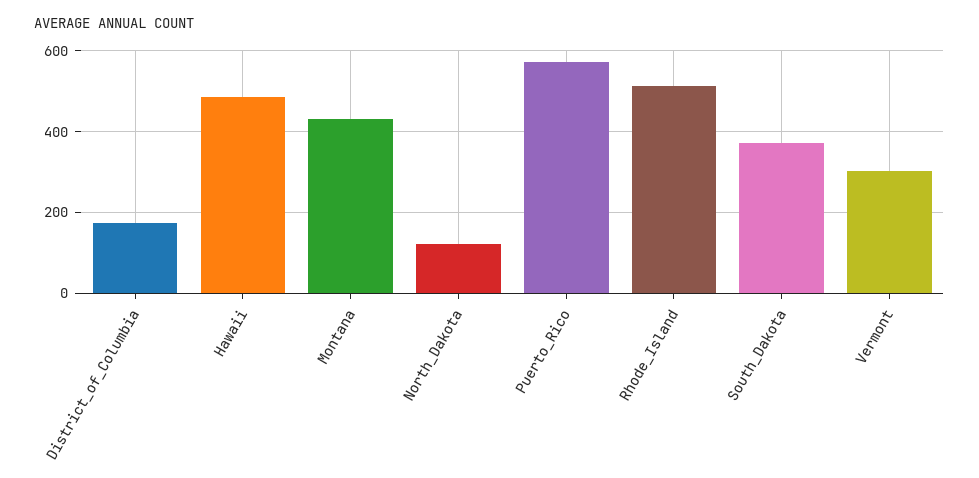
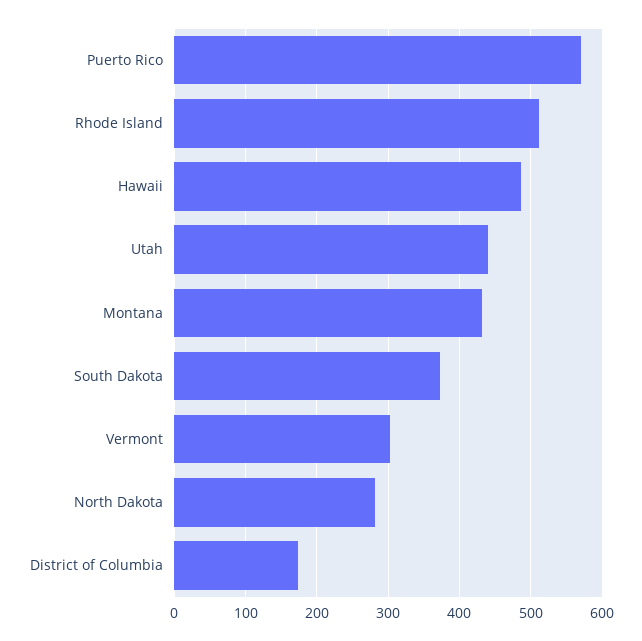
North_Dakota: 120 -> 280
Utah: none -> 440

